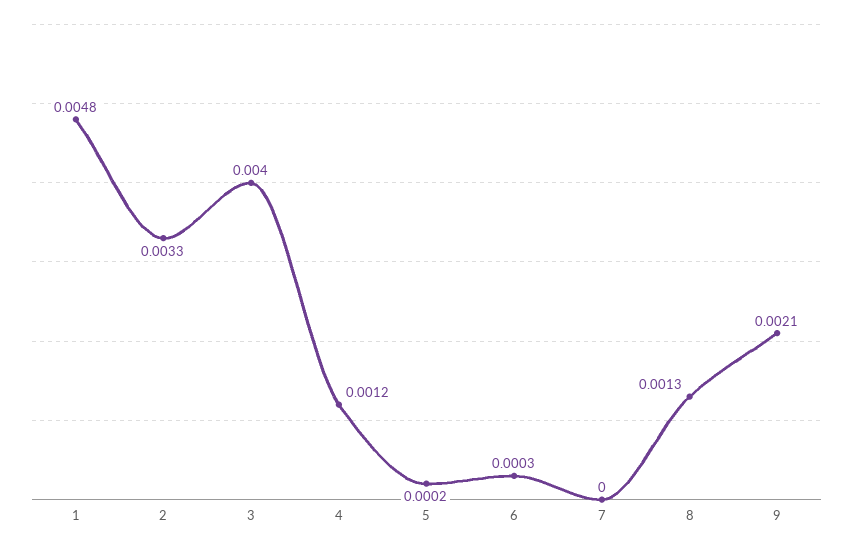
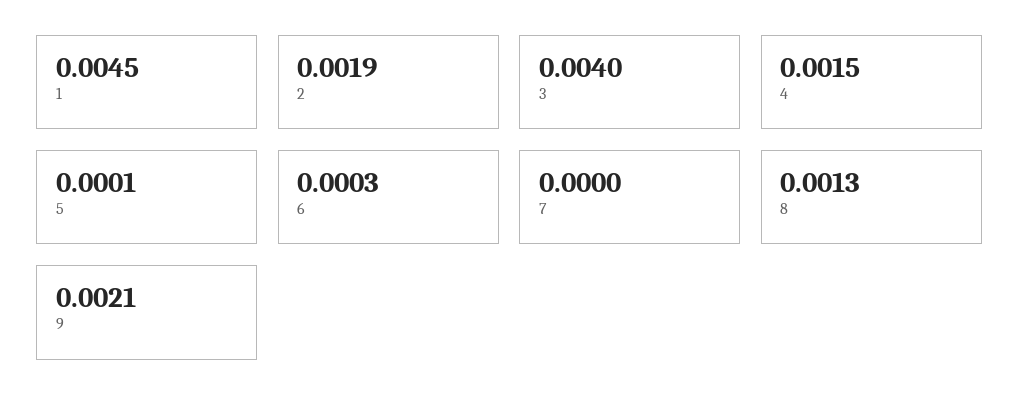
1: 0.0048 -> 0.0045
2: 0.0033 -> 0.0019
4: 0.0012 -> 0.0015
5: 0.0002 -> 0.0001

